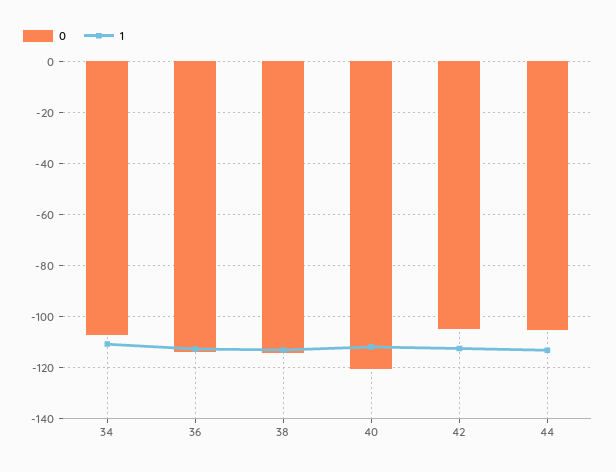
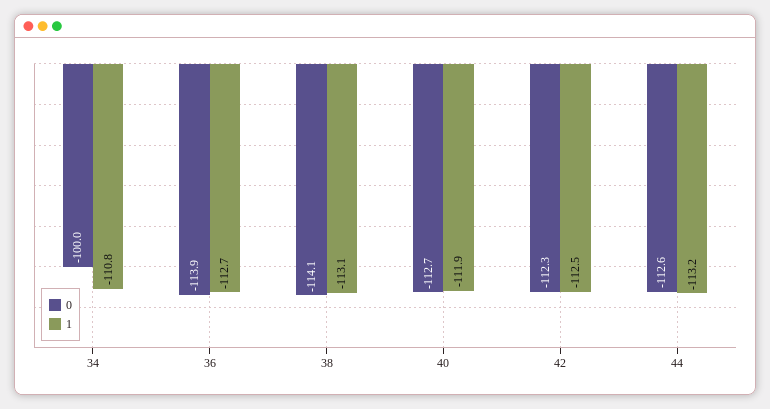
0, 34: -107.5 -> -100
0, 40: -120 -> -112.7
0, 42: -105 -> -112.3
0, 44: -105 -> -112.6

